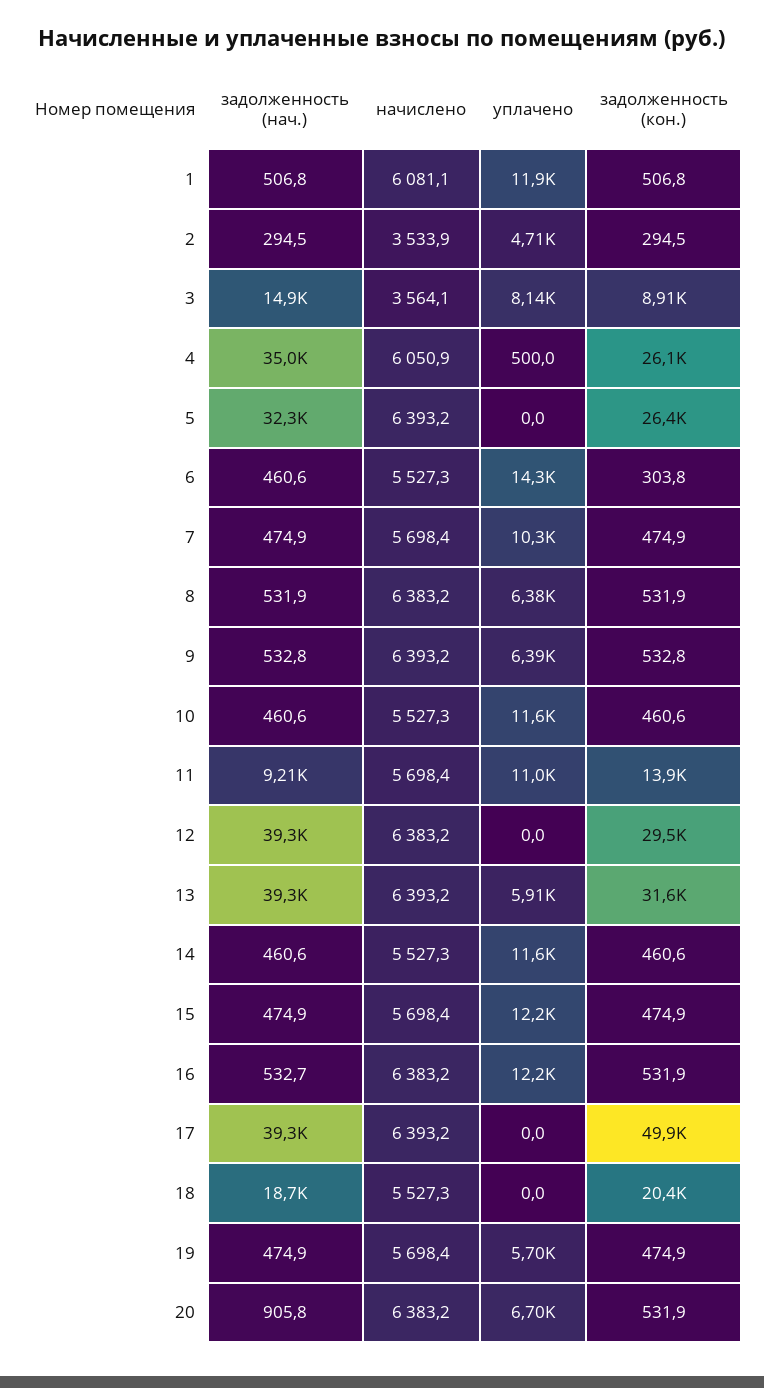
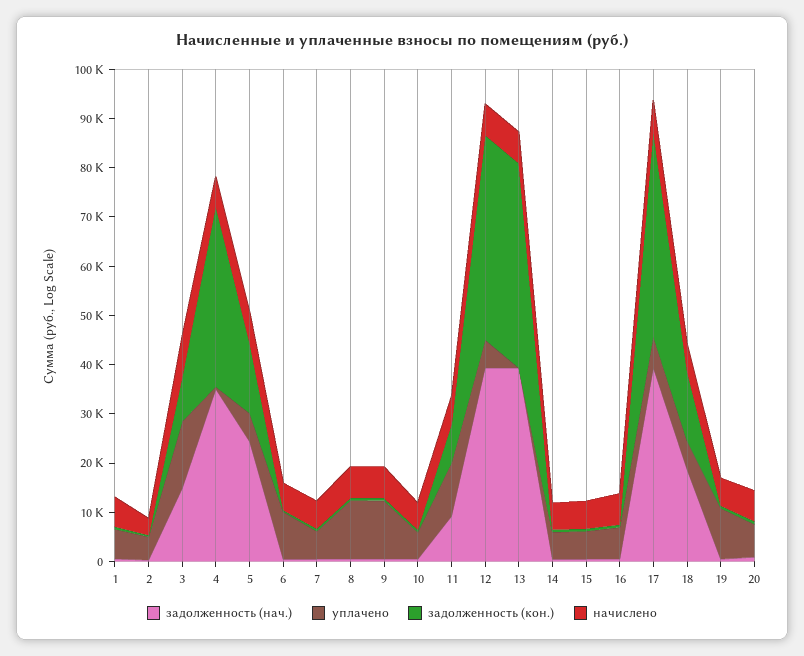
уплачено, 1: 11900 -> 6000
начислено, 3: 3564.1 -> 8000
уплачено, 3: 8140 -> 14000
задолженность (кон.), 4: 26100 -> 36000
задолженность (нач.), 5: 32300 -> 24000
уплачено, 5: 0 -> 6000
задолженность (кон.), 5: 26400 -> 14000
уплачено, 6: 14300 -> 10000
уплачено, 7: 10300 -> 6000
уплачено, 8: 6380 -> 12000
уплачено, 9: 6390 -> 12000
уплачено, 10: 11600 -> 6000
задолженность (кон.), 11: 13900 -> 8000
уплачено, 12: 0 -> 6000
задолженность (кон.), 12: 29500 -> 42000
уплачено, 13: 5910 -> 0
задолженность (кон.), 13: 31600 -> 42000
уплачено, 14: 11600 -> 6000
уплачено, 15: 12200 -> 6000
уплачено, 16: 12200 -> 6000
уплачено, 17: 0 -> 6000
задолженность (кон.), 17: 49900 -> 42000
уплачено, 18: 0 -> 6000
задолженность (кон.), 18: 20400 -> 14000
уплачено, 19: 5700 -> 10000

